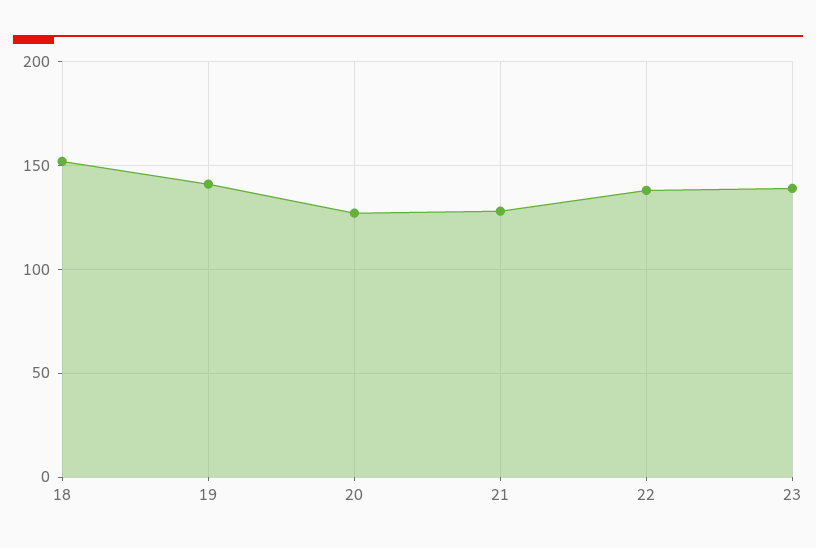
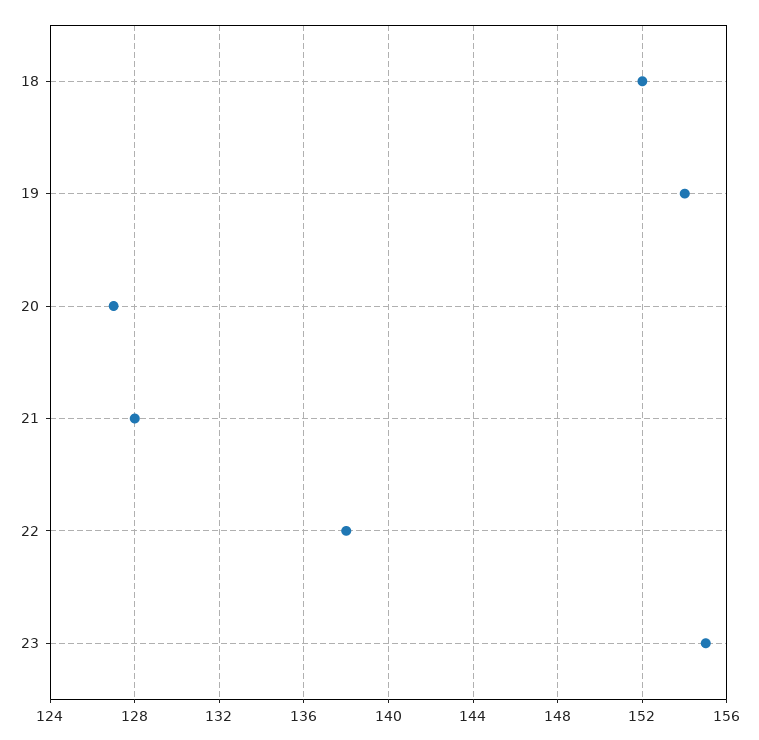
19: 140 -> 154
23: 140 -> 155

